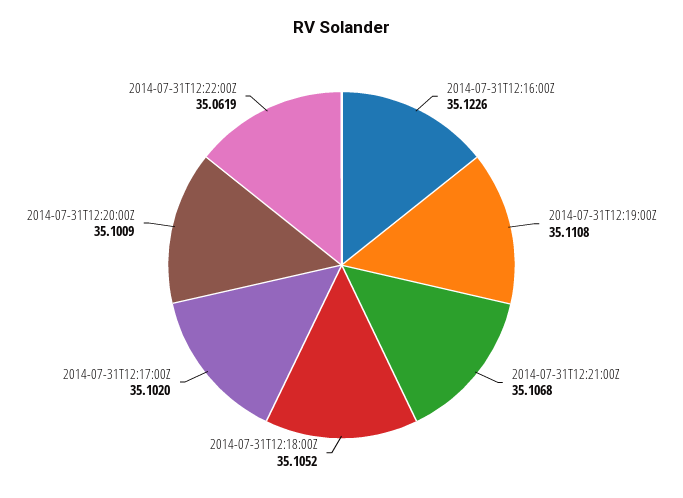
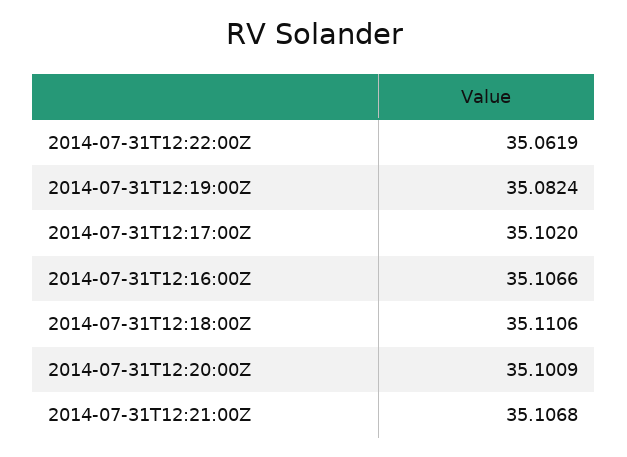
2014-07-31T12:16:00Z: 35.1226 -> 35.1066
2014-07-31T12:19:00Z: 35.1108 -> 35.0824
2014-07-31T12:18:00Z: 35.1052 -> 35.1106

